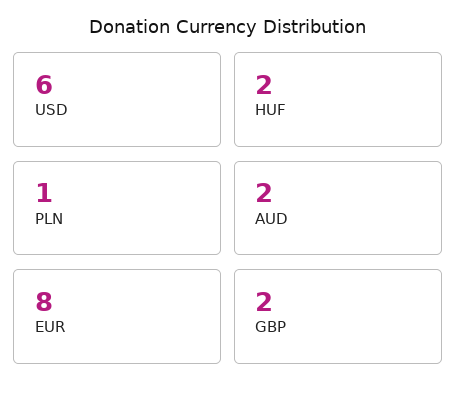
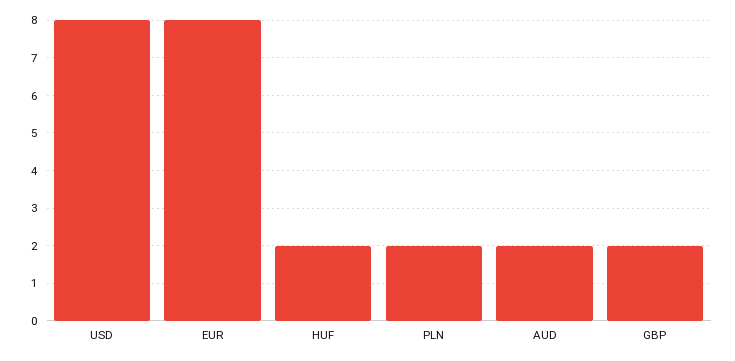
USD: 6 -> 8
PLN: 1 -> 2

